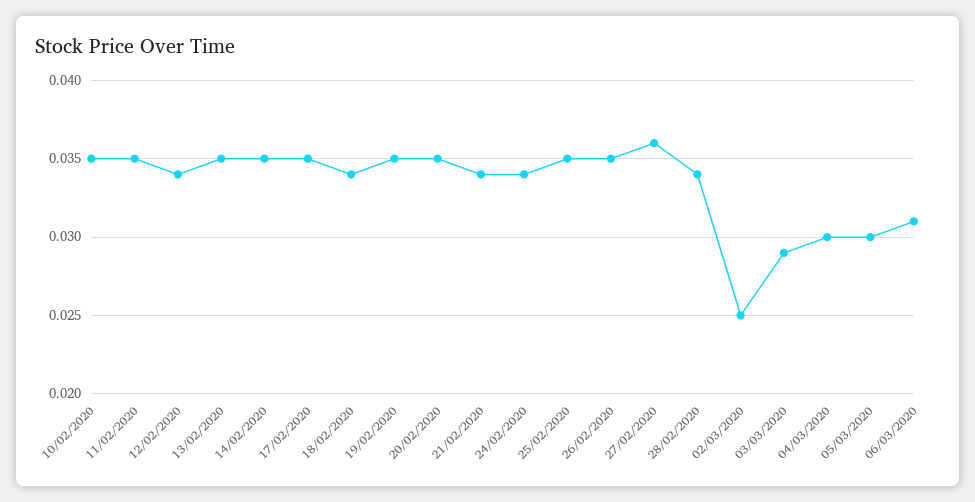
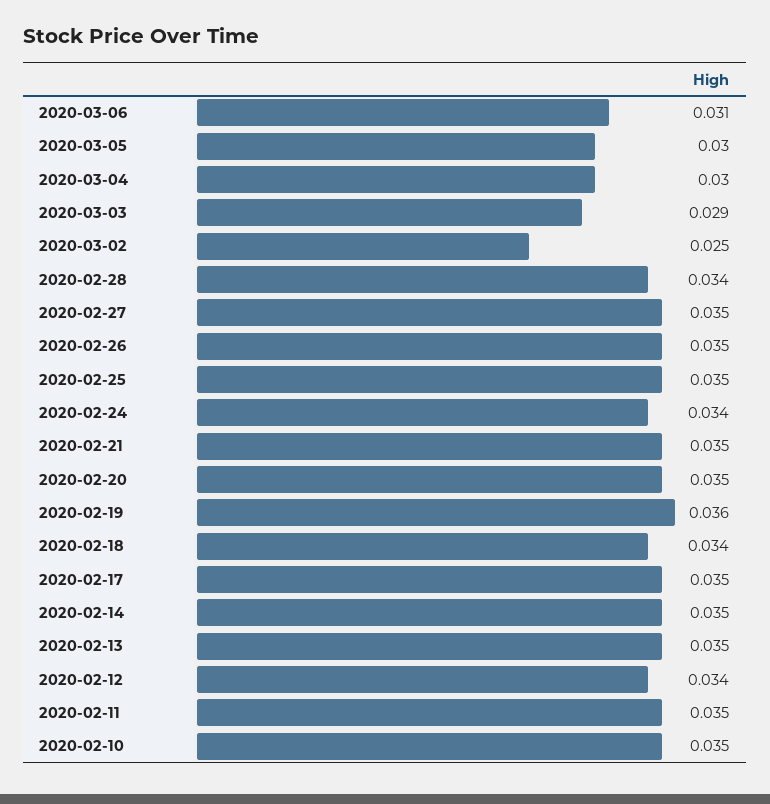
19/02/2020: 0.035 -> 0.036
21/02/2020: 0.034 -> 0.035
27/02/2020: 0.036 -> 0.035

